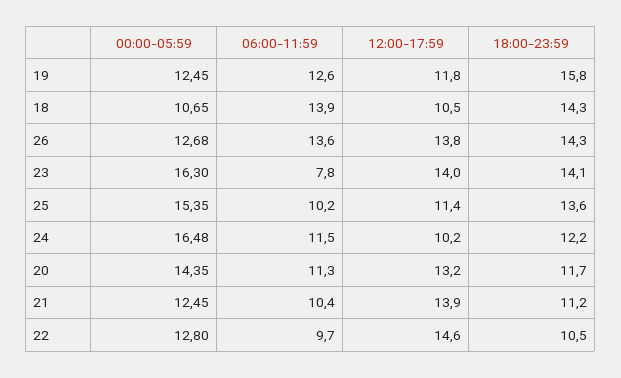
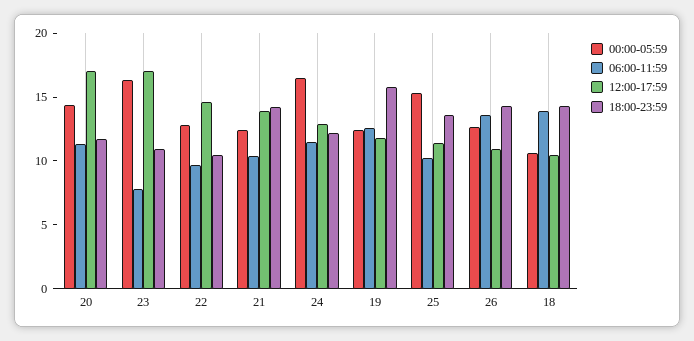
12:00-17:59, 26: 13.8 -> 11
12:00-17:59, 23: 14 -> 17
18:00-23:59, 23: 14.1 -> 11
12:00-17:59, 24: 10.2 -> 13
12:00-17:59, 20: 13.2 -> 17
18:00-23:59, 21: 11.2 -> 14

